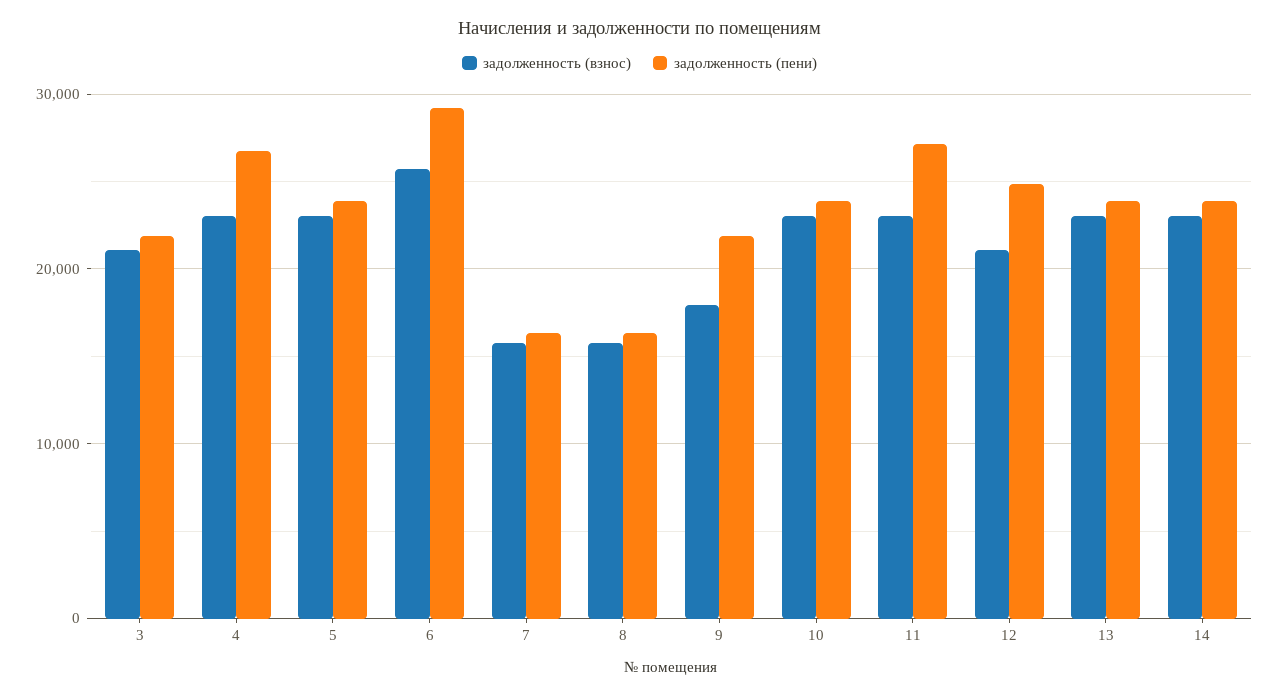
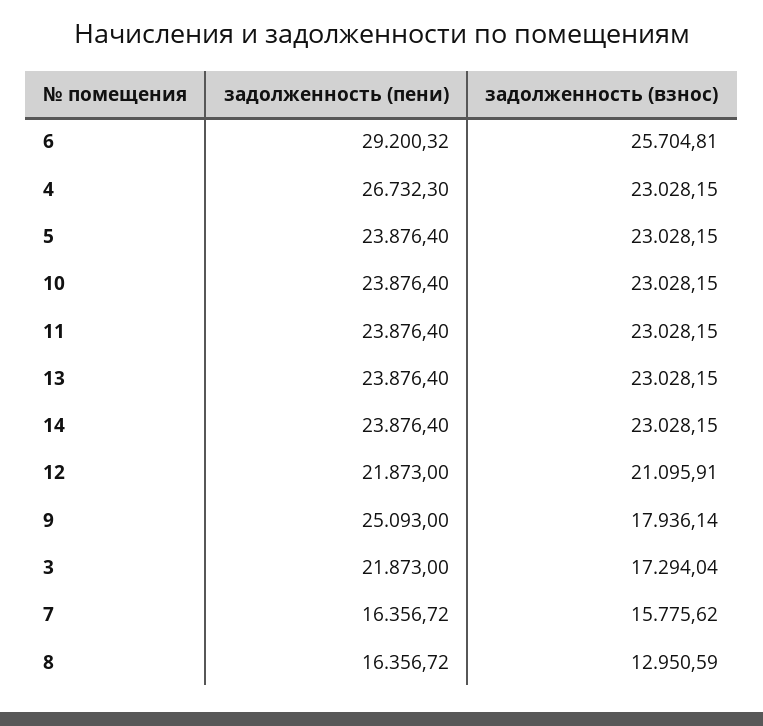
задолженность (взнос), 3: 21000 -> 17294.04
задолженность (взнос), 8: 16000 -> 12950.59
задолженность (пени), 9: 22000 -> 25093
задолженность (пени), 11: 27000 -> 23876.4
задолженность (пени), 12: 25000 -> 21873

